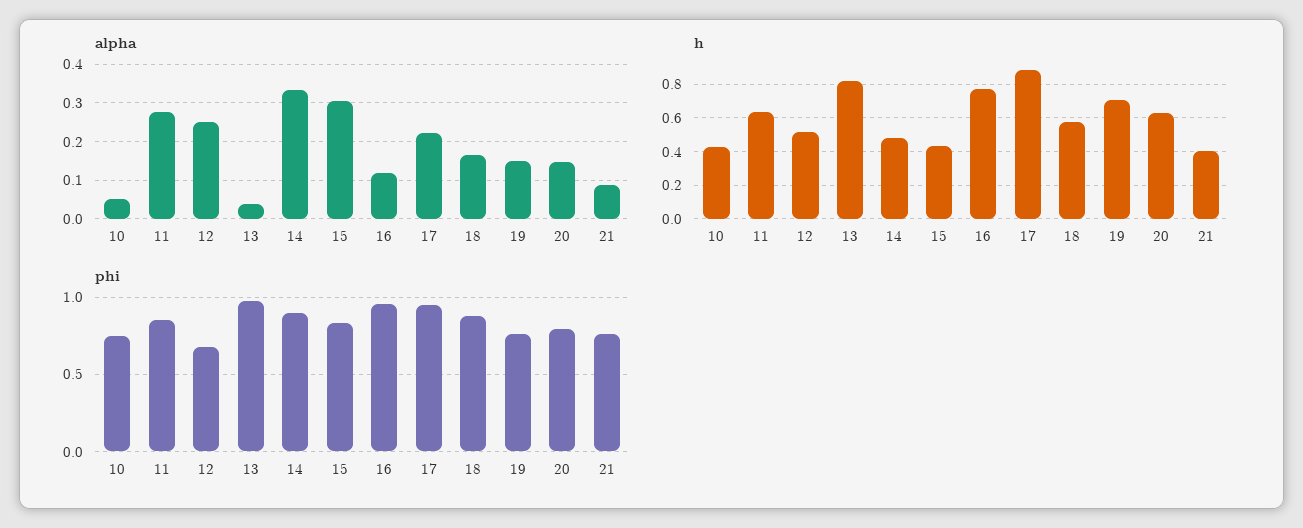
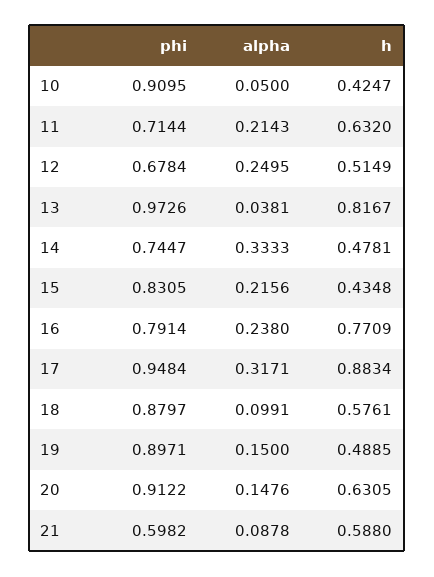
alpha, 11: 0.28 -> 0.2143
alpha, 15: 0.3 -> 0.2156
alpha, 16: 0.12 -> 0.238
alpha, 17: 0.22 -> 0.3171
alpha, 18: 0.16 -> 0.0991
h, 19: 0.7 -> 0.4885
h, 21: 0.4 -> 0.588
phi, 10: 0.75 -> 0.9095
phi, 11: 0.85 -> 0.7144
phi, 14: 0.9 -> 0.7447
phi, 16: 0.95 -> 0.7914
phi, 19: 0.75 -> 0.8971
phi, 20: 0.8 -> 0.9122
phi, 21: 0.75 -> 0.5982

